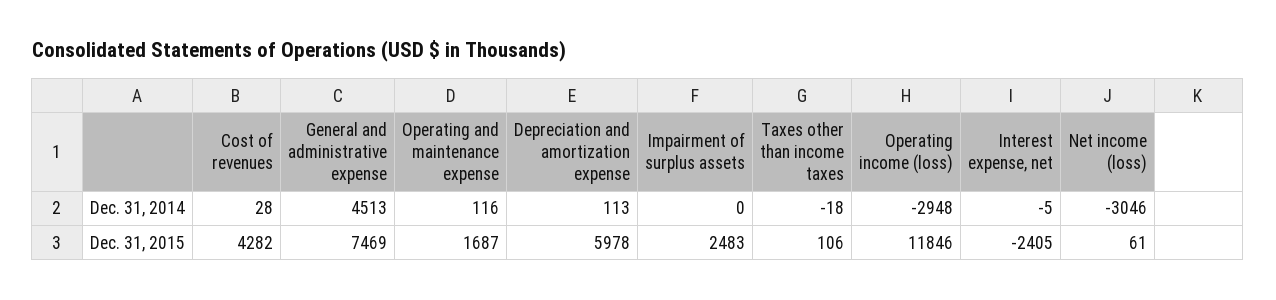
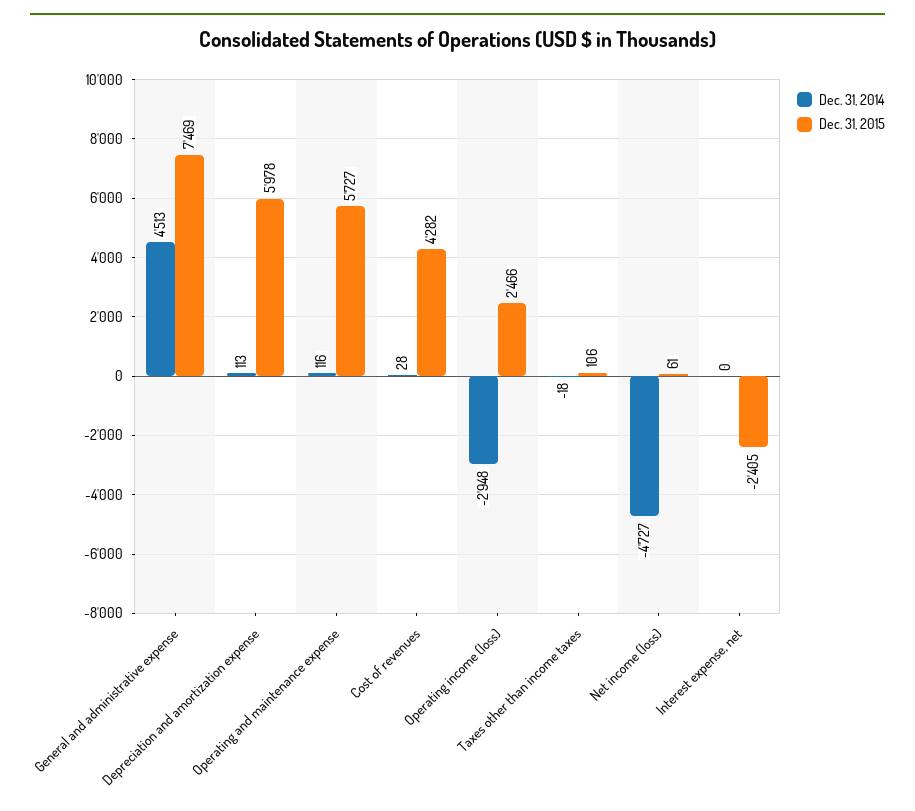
Dec. 31, 2014, Impairment of surplus assets: 0 -> none
Dec. 31, 2014, Interest expense, net: -5 -> 0
Dec. 31, 2014, Net income (loss): -3046 -> -4727
Dec. 31, 2015, Operating and maintenance expense: 1687 -> 5727
Dec. 31, 2015, Impairment of surplus assets: 2483 -> none
Dec. 31, 2015, Operating income (loss): 11846 -> 2466

